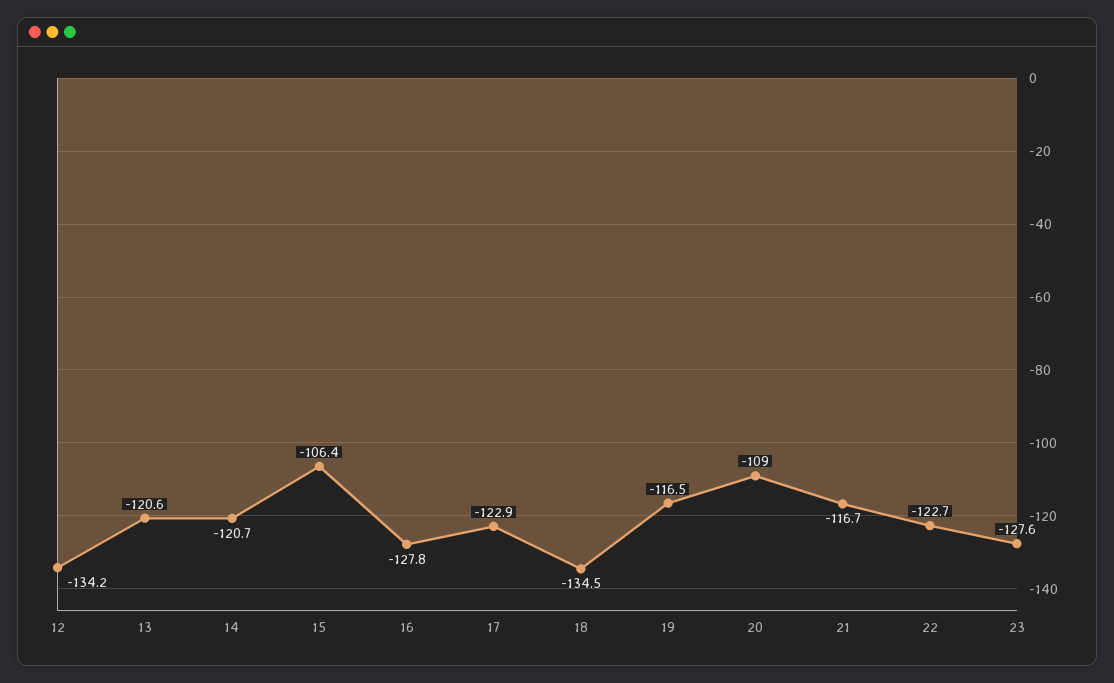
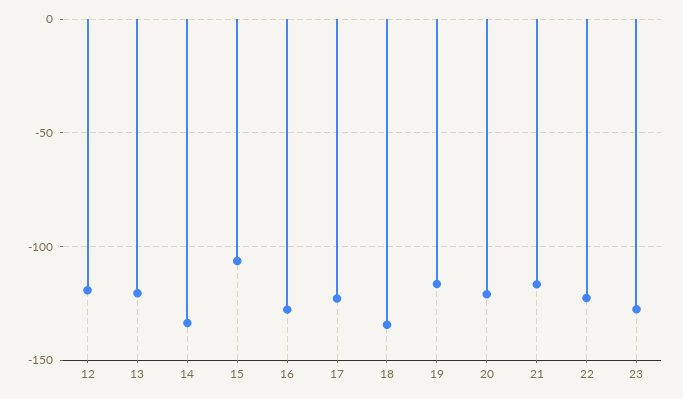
12: -134.2 -> -120
14: -120.7 -> -135
20: -109 -> -120

